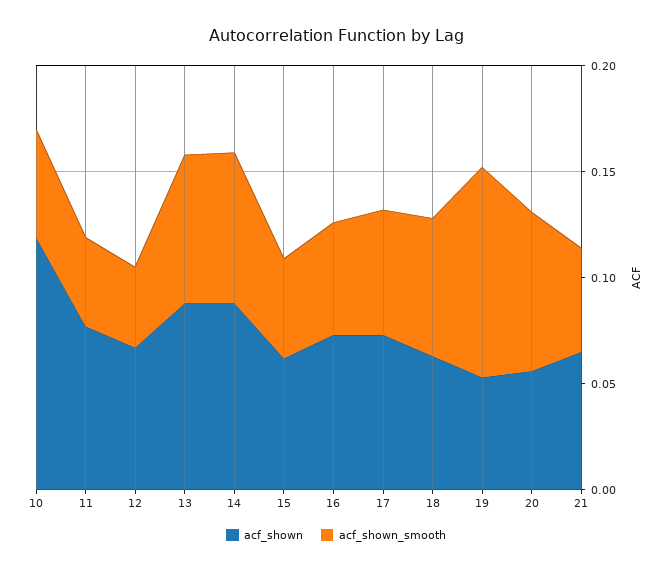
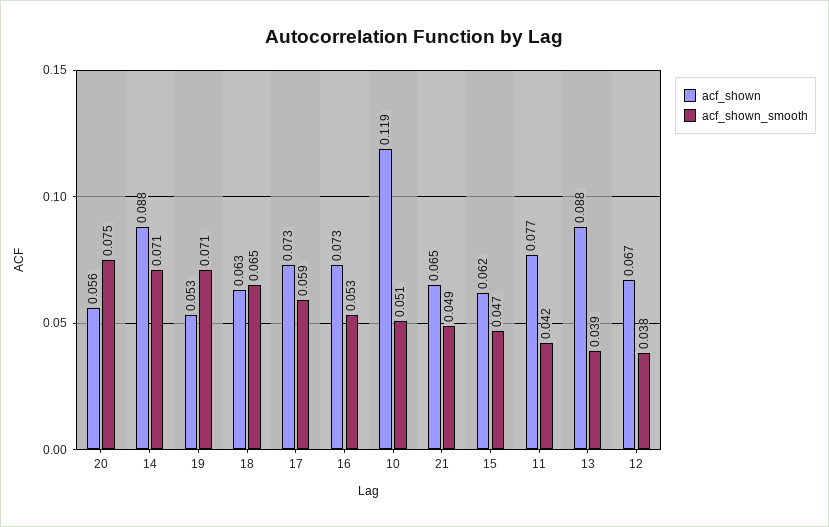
acf_shown_smooth, 13: 0.07 -> 0.039
acf_shown_smooth, 19: 0.1 -> 0.071

